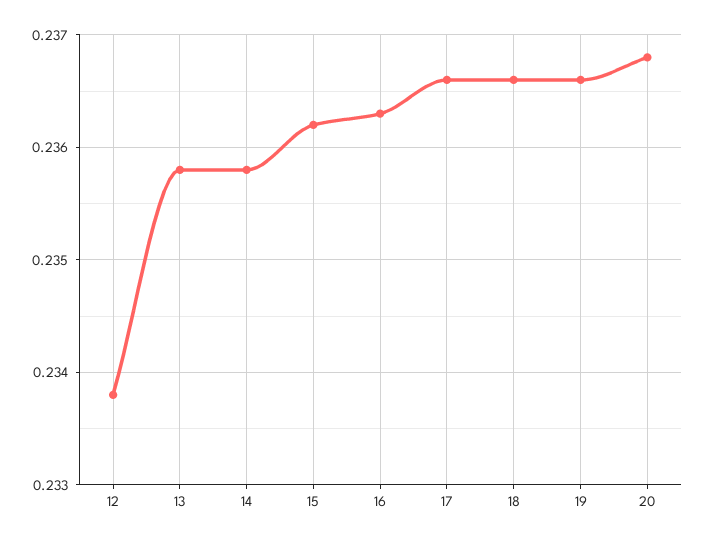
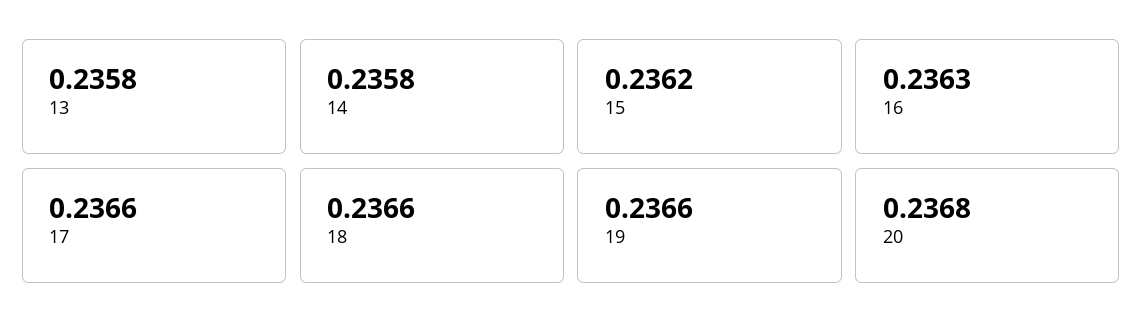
12: 0.2338 -> none

